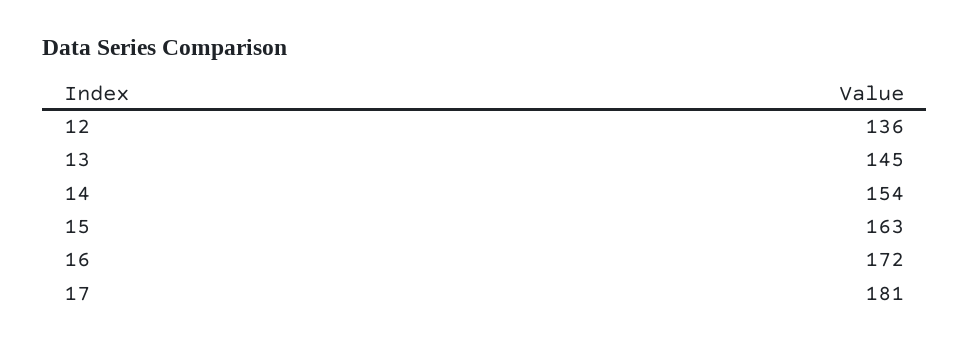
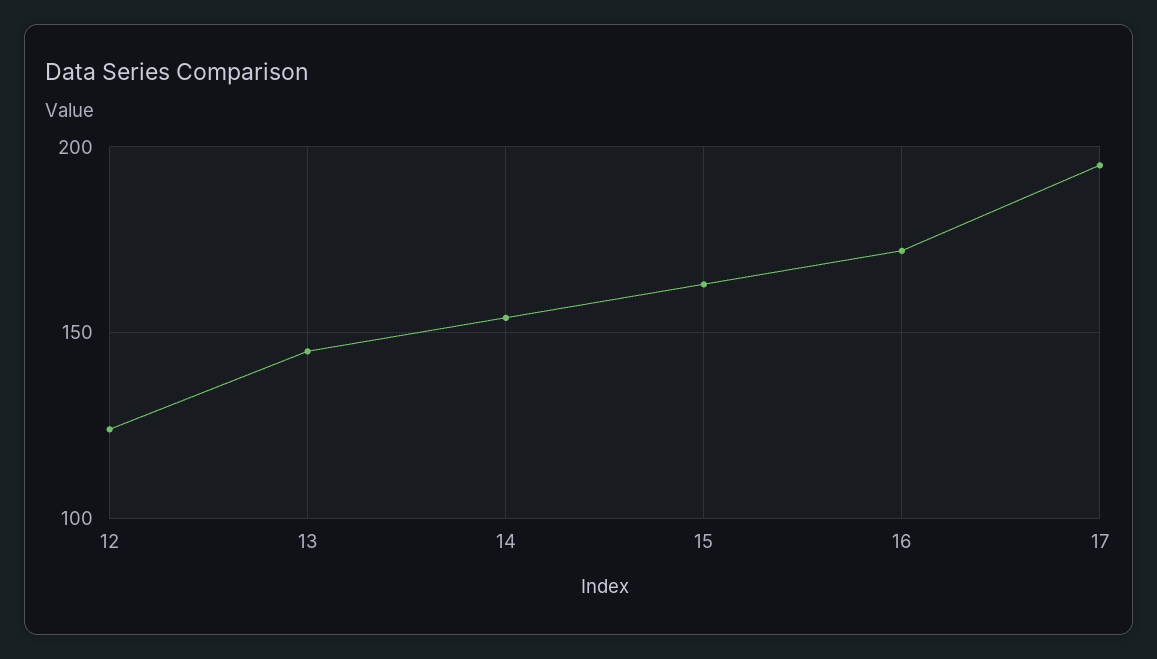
12: 136 -> 125
17: 181 -> 195

